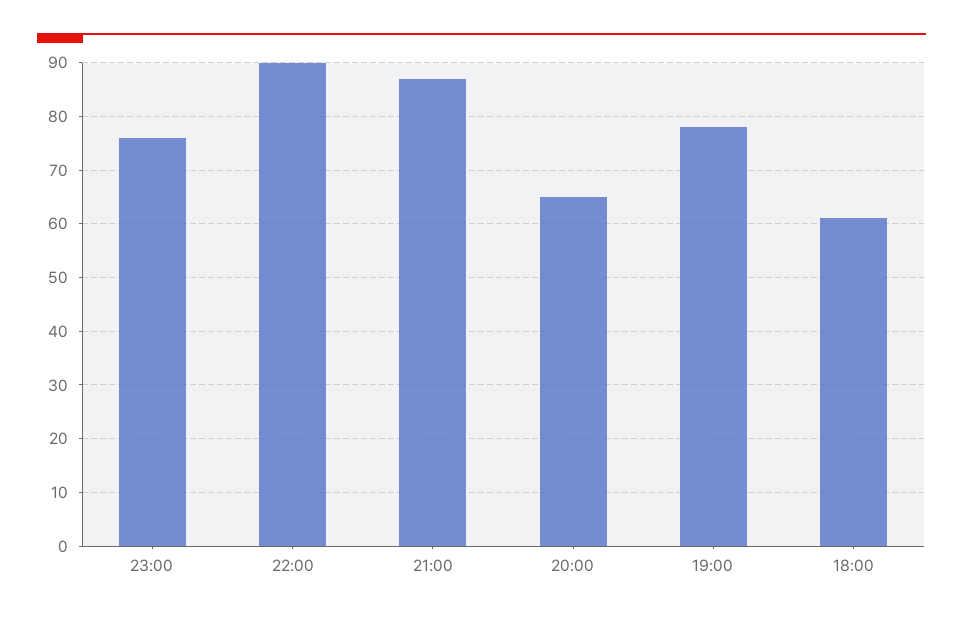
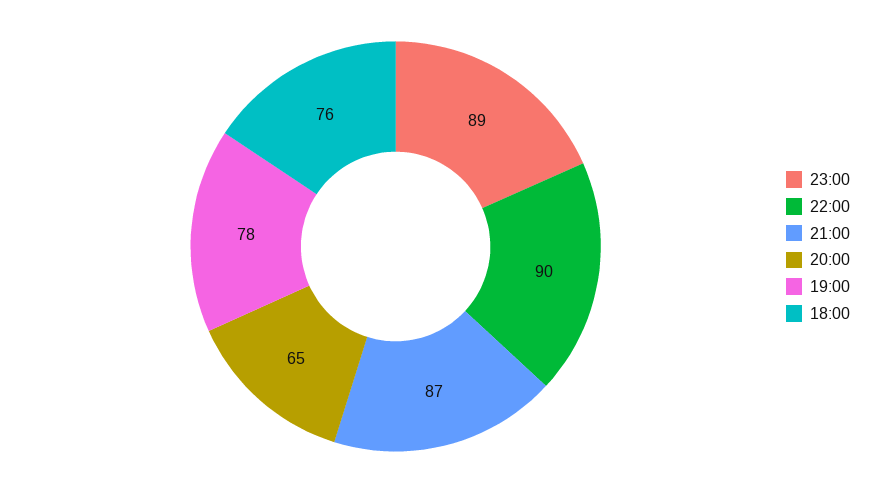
23:00: 75 -> 89
18:00: 60 -> 76

